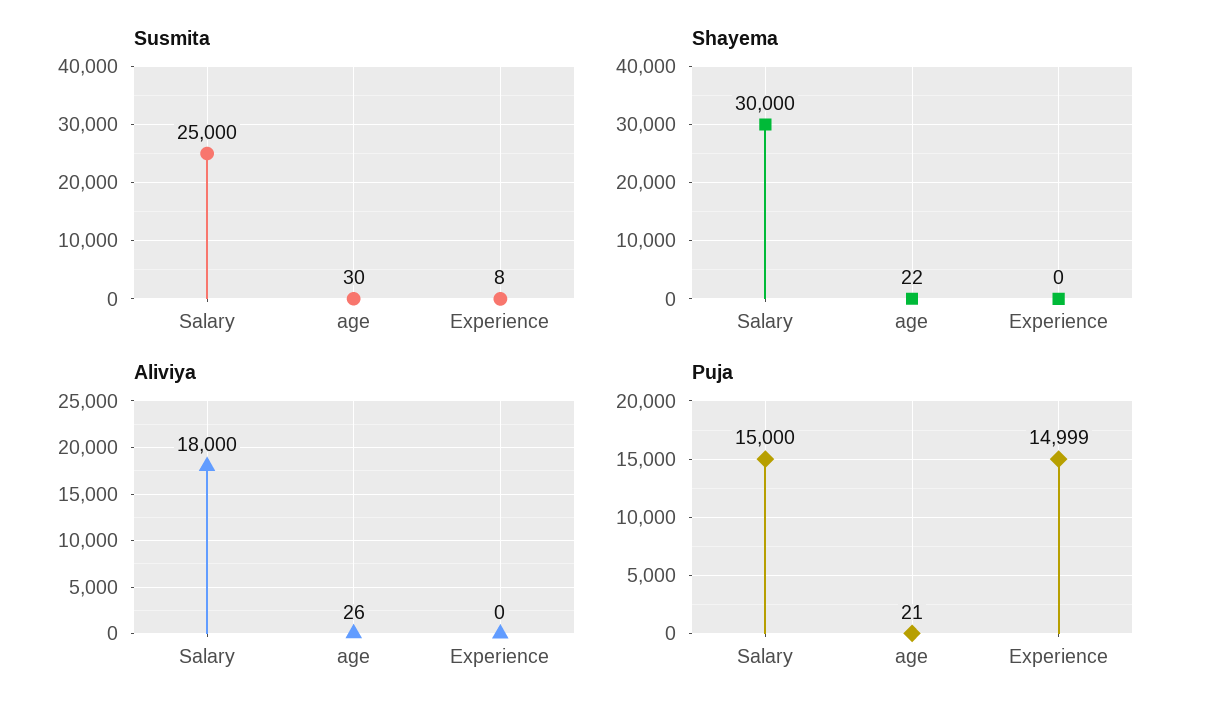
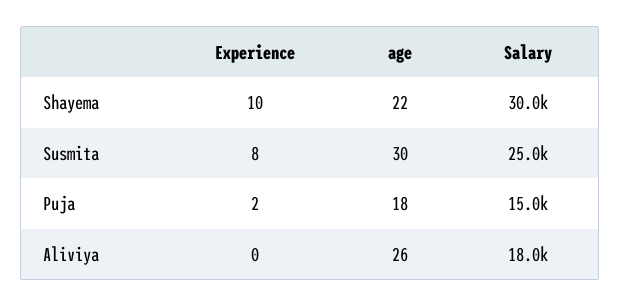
Shayema, Experience: 0 -> 10
Puja, age: 21 -> 18
Puja, Experience: 14999 -> 2

